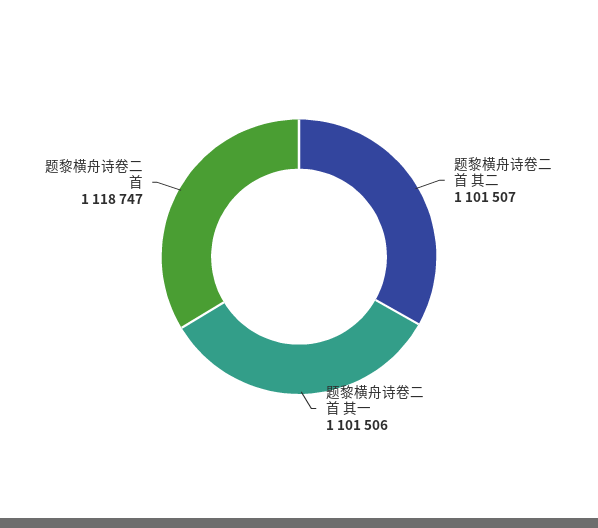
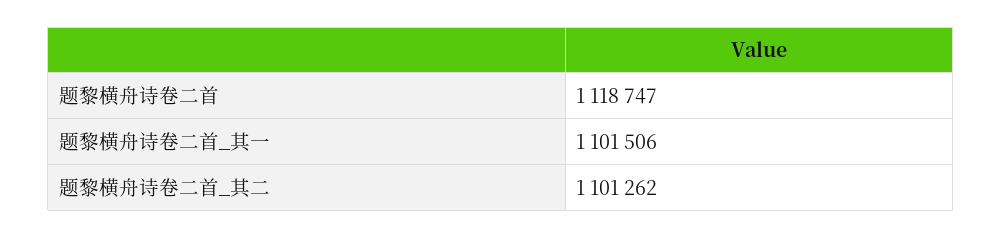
题黎横舟诗卷二首 其二: 1101507 -> 1101262

